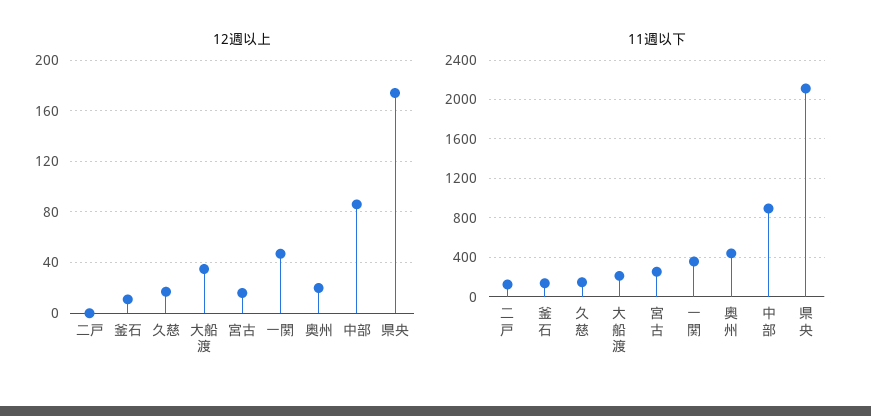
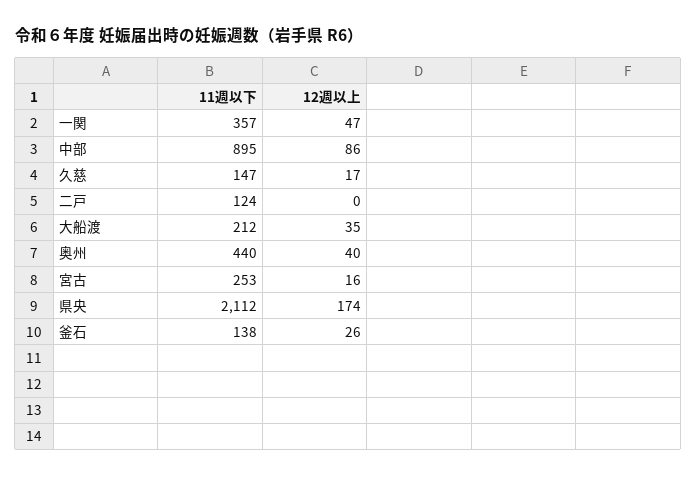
12週以上, 釜石: 10 -> 26
12週以上, 奥州: 20 -> 40

